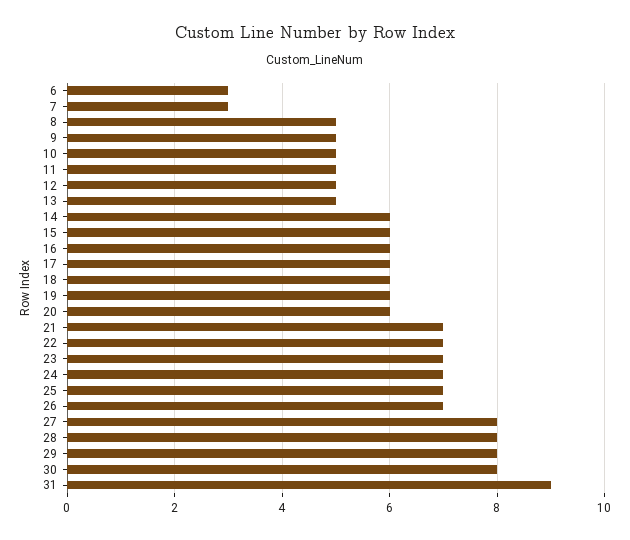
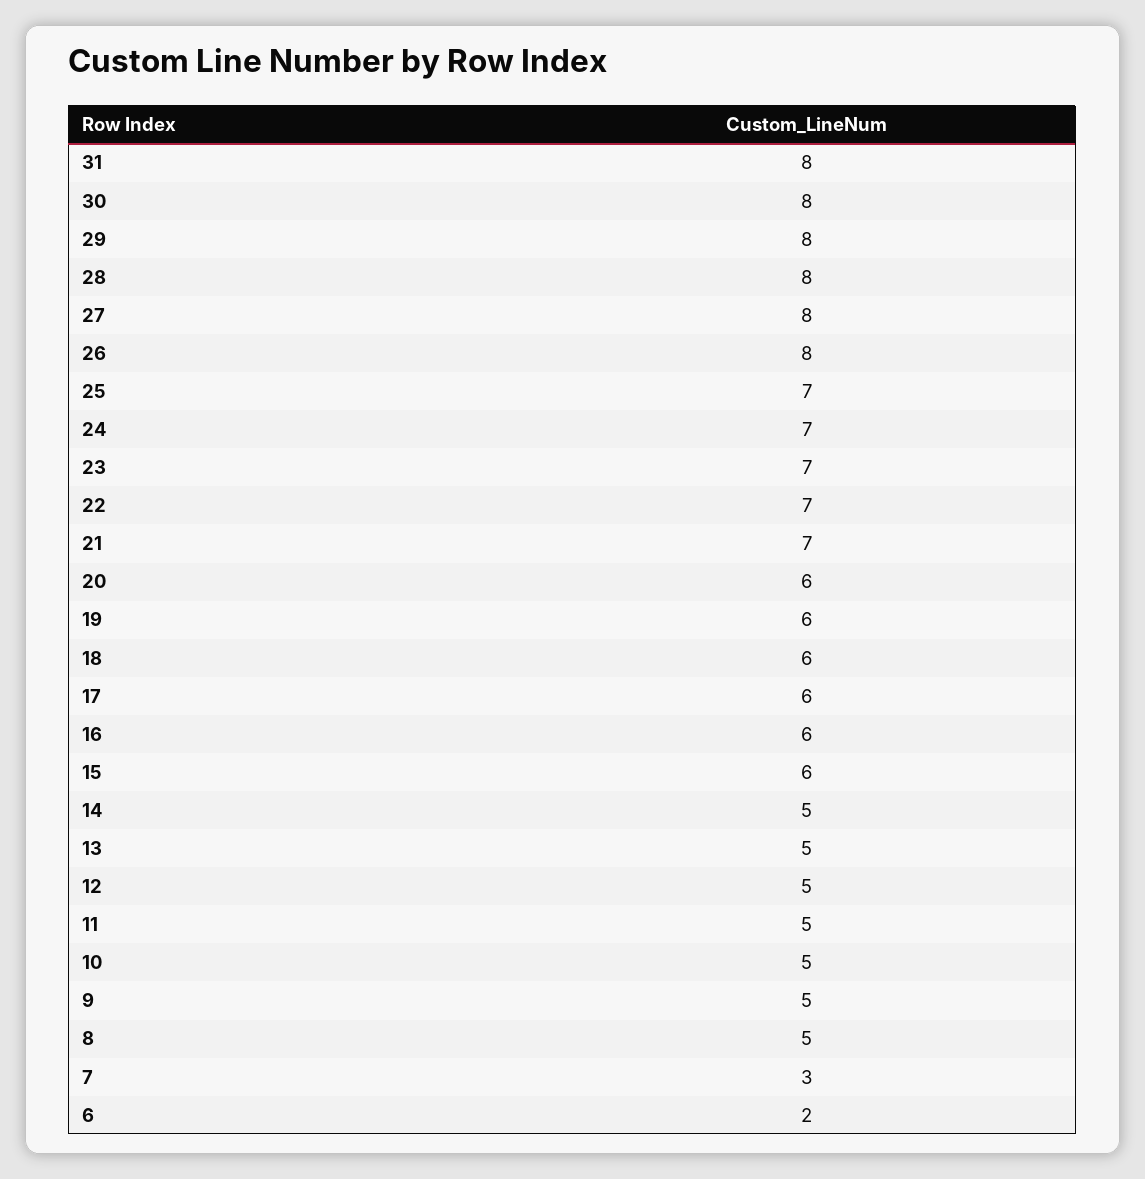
6: 3 -> 2
14: 6 -> 5
26: 7 -> 8
31: 9 -> 8

